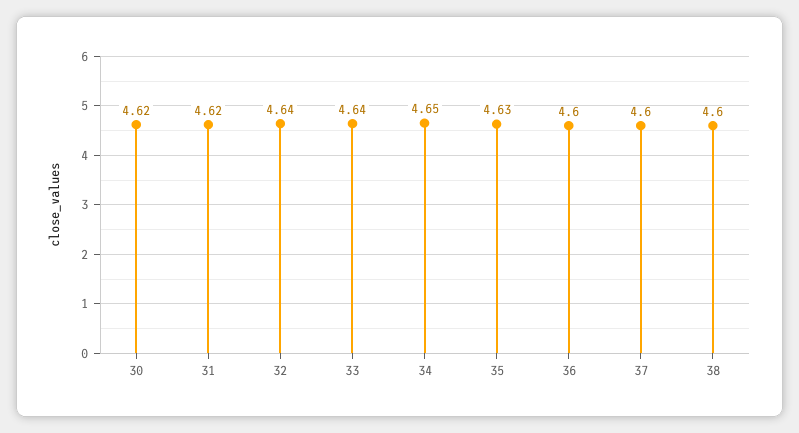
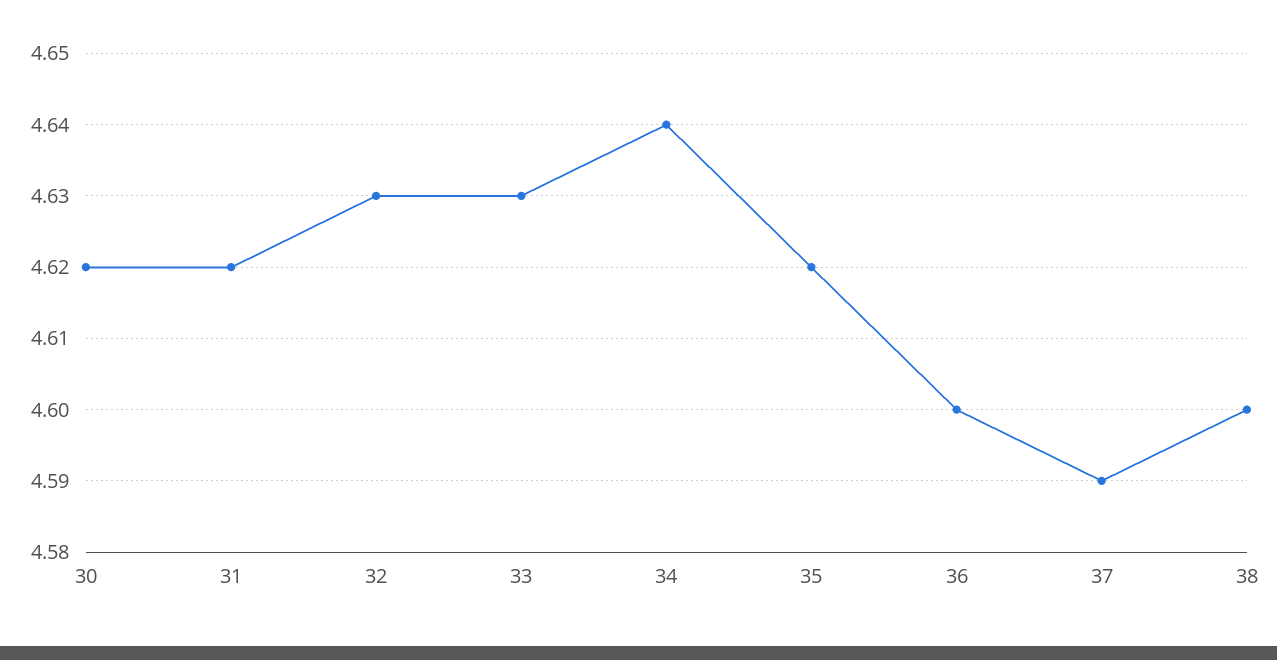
32: 4.64 -> 4.63
33: 4.64 -> 4.63
34: 4.65 -> 4.64
35: 4.63 -> 4.62
37: 4.6 -> 4.59

